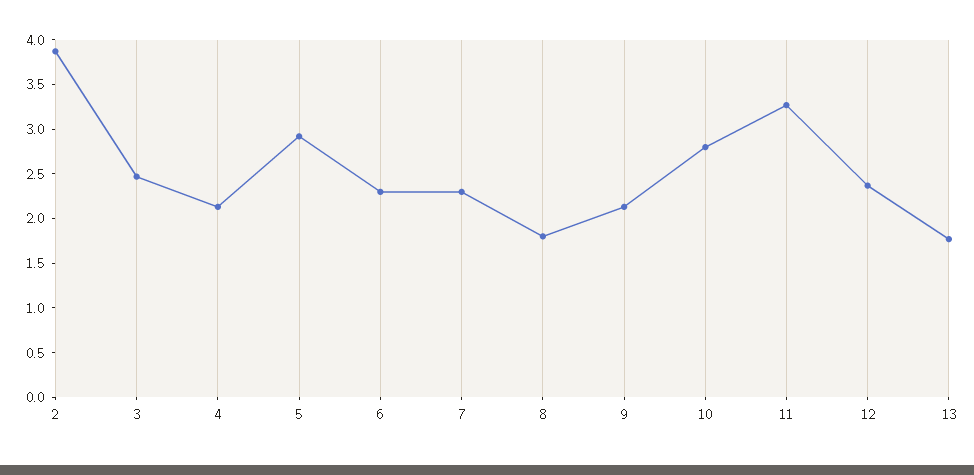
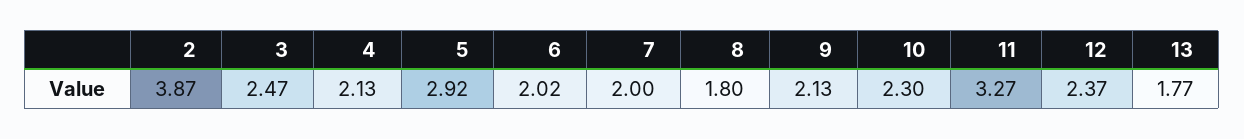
6: 2.3 -> 2.02
7: 2.3 -> 2
10: 2.8 -> 2.3

